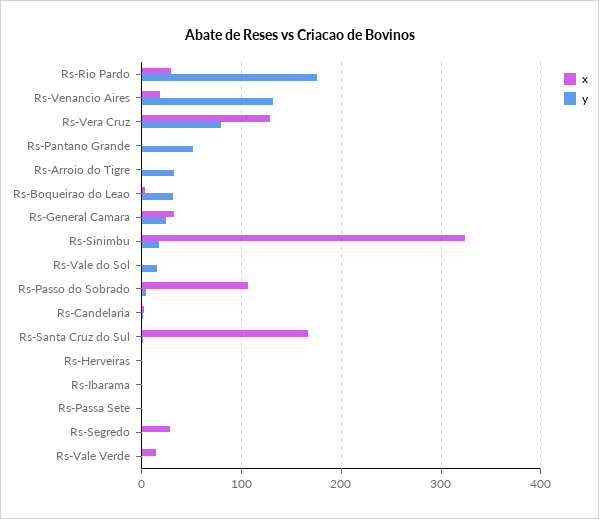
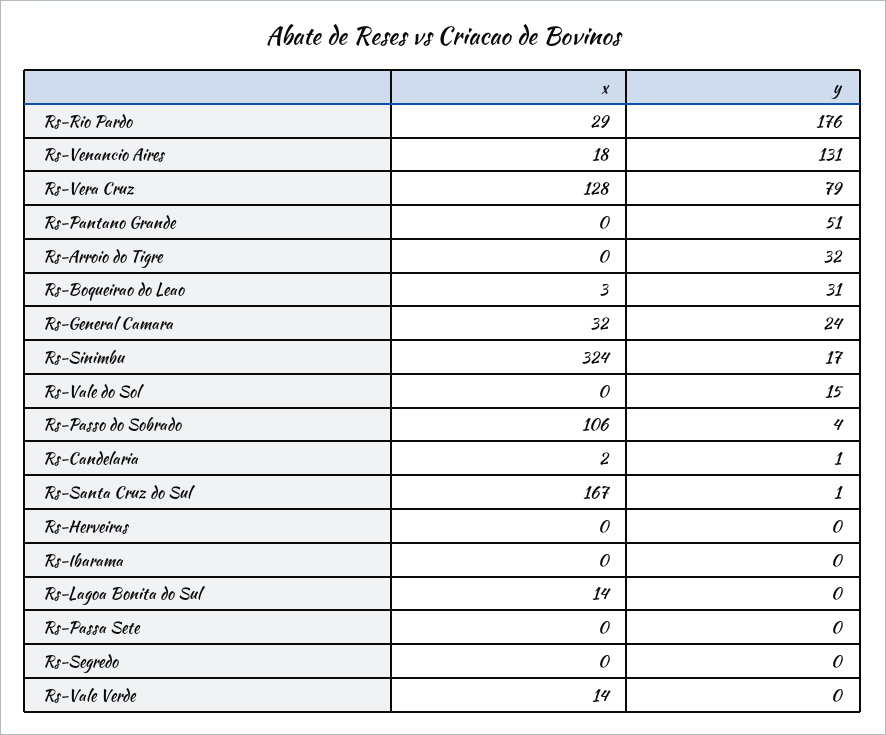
x, Rs-Segredo: 30 -> 0
x, Rs-Lagoa Bonita do Sul: none -> 14
y, Rs-Lagoa Bonita do Sul: none -> 0

